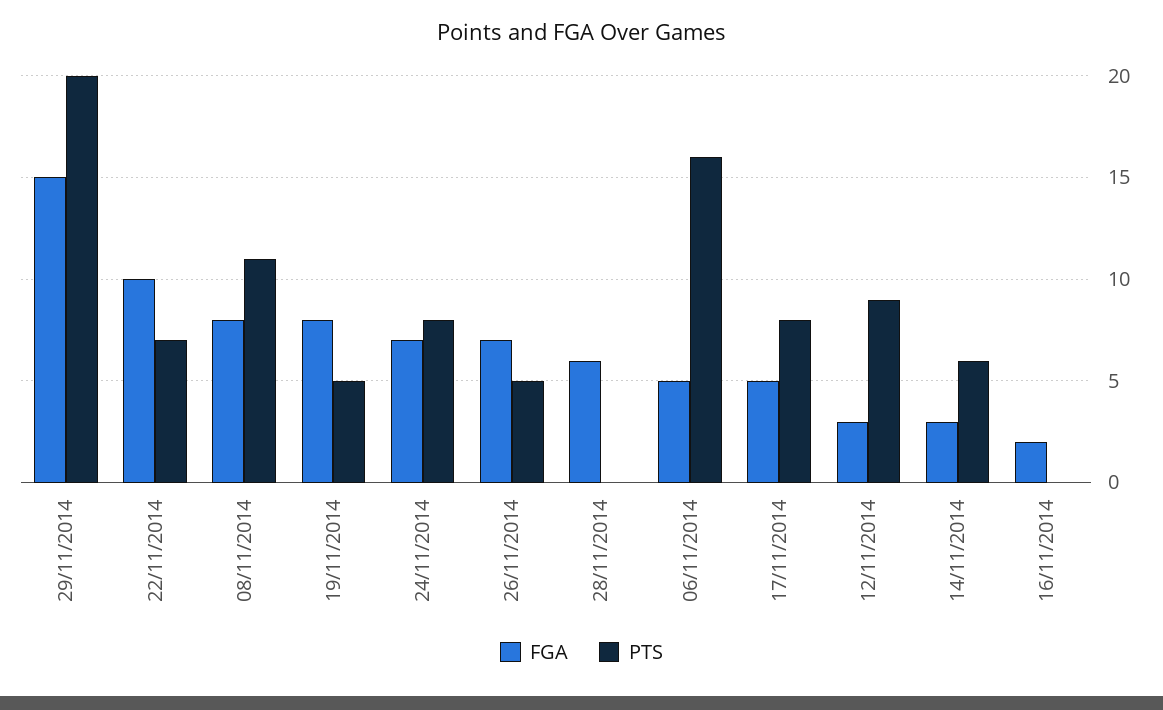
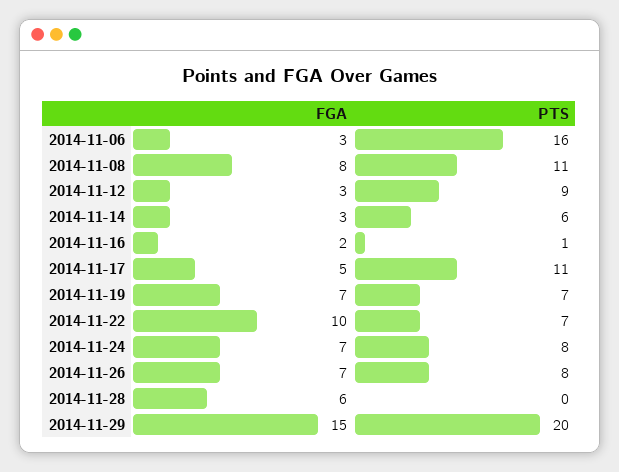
FGA, 19/11/2014: 8 -> 7
PTS, 19/11/2014: 5 -> 7
PTS, 26/11/2014: 5 -> 8
FGA, 06/11/2014: 5 -> 3
PTS, 17/11/2014: 8 -> 11
PTS, 16/11/2014: 0 -> 1

